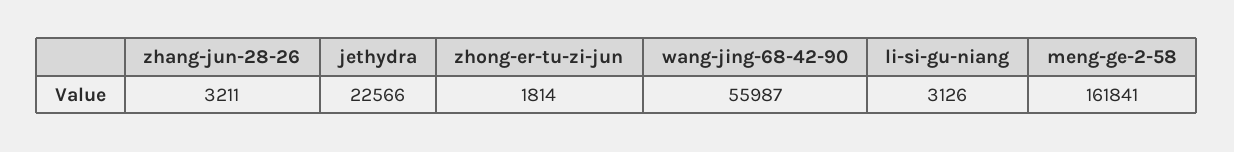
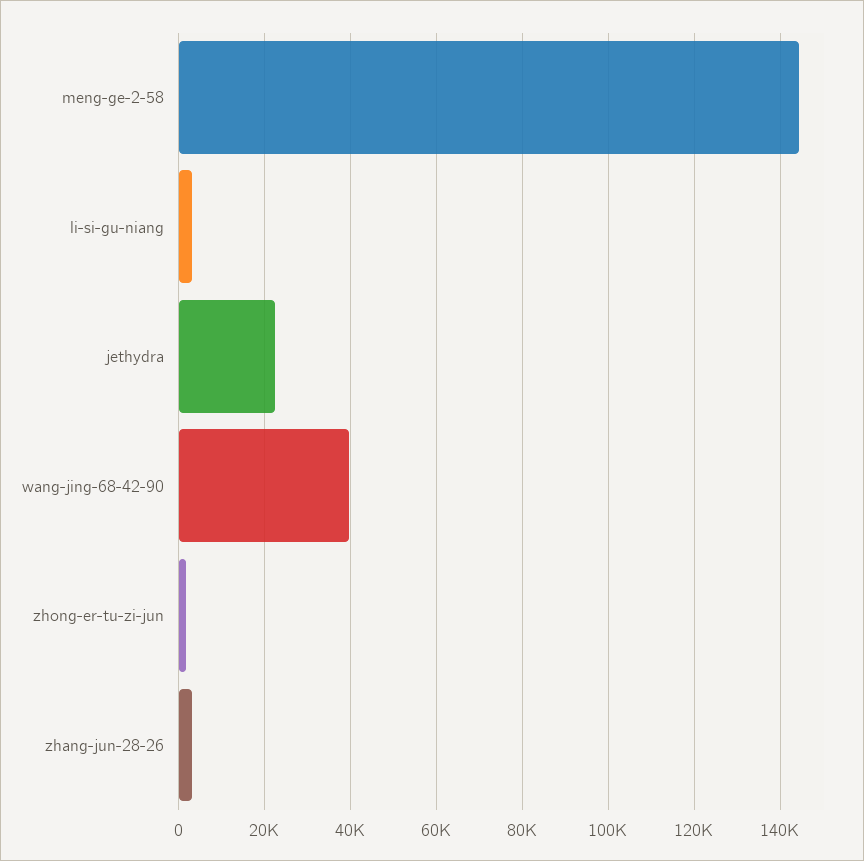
wang-jing-68-42-90: 55987 -> 40000
meng-ge-2-58: 161841 -> 144000

